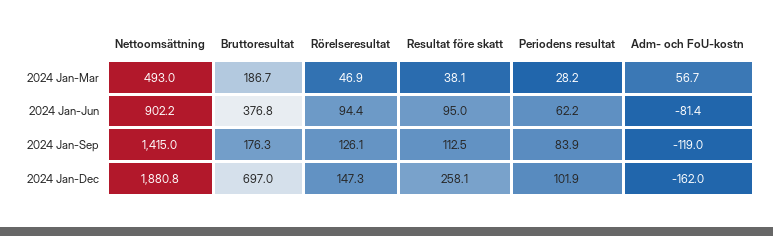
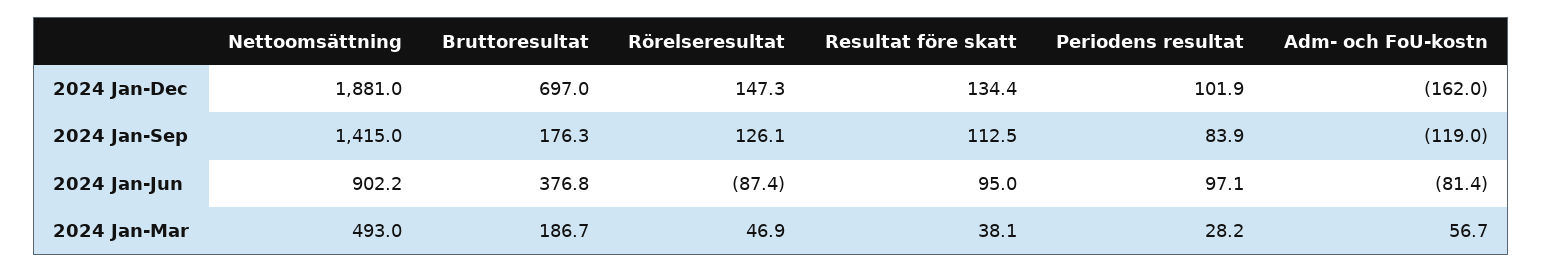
Rörelseresultat, 2024 Jan-Jun: 94.4 -> -87.4
Periodens resultat, 2024 Jan-Jun: 62.2 -> 97.1
Nettoomsättning, 2024 Jan-Dec: 1880.8 -> 1881
Resultat före skatt, 2024 Jan-Dec: 258.1 -> 134.4

